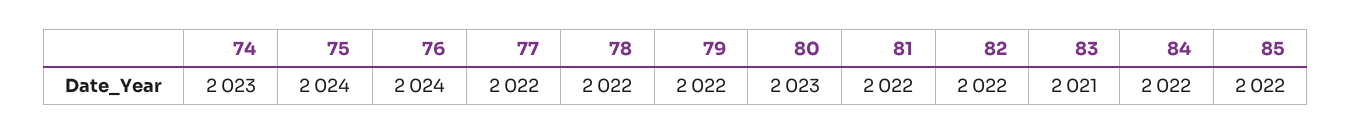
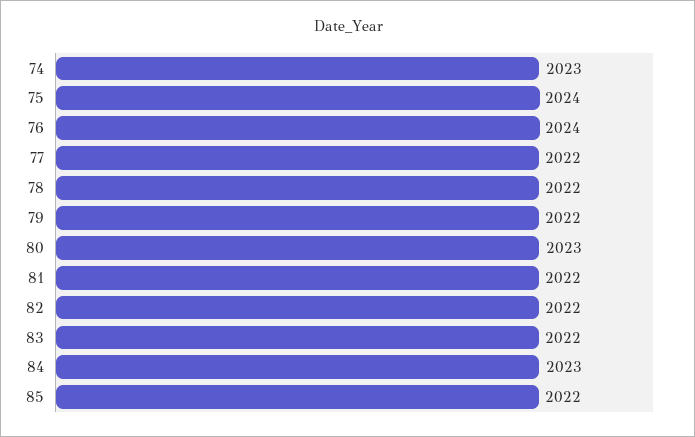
83: 2021 -> 2022
84: 2022 -> 2023

